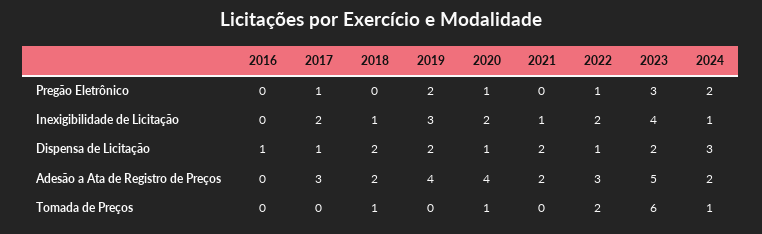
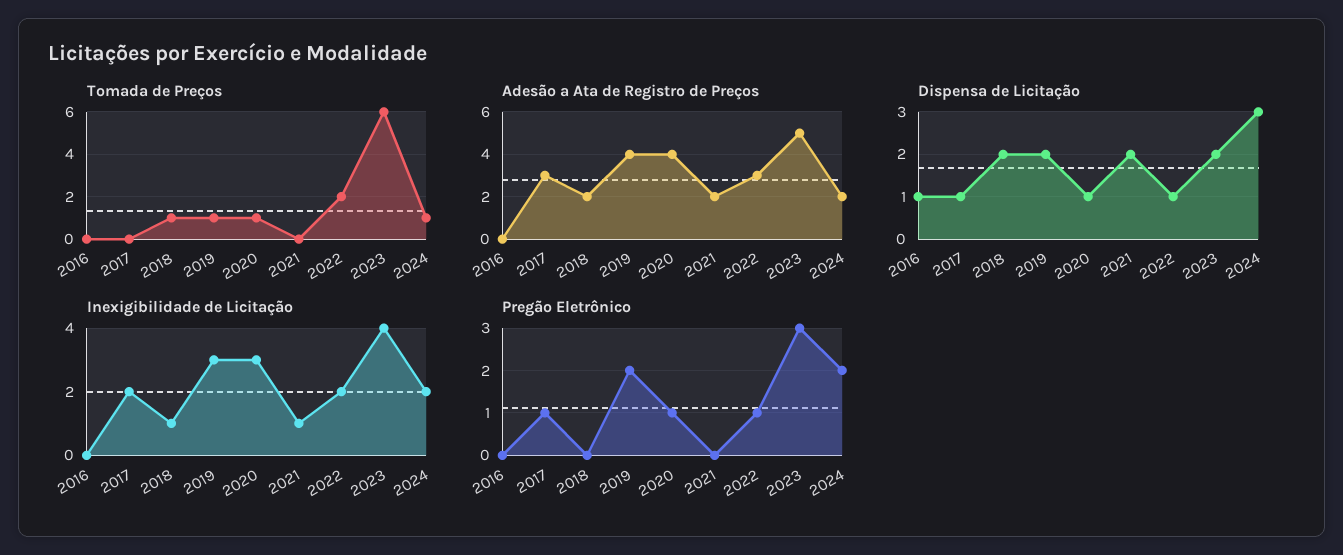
Inexigibilidade de Licitação, 2020: 2 -> 3
Inexigibilidade de Licitação, 2024: 1 -> 2
Tomada de Preços, 2019: 0 -> 1

